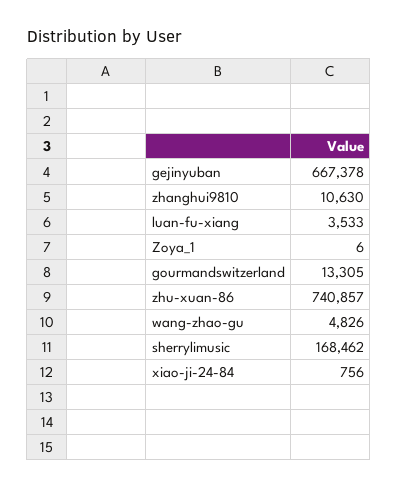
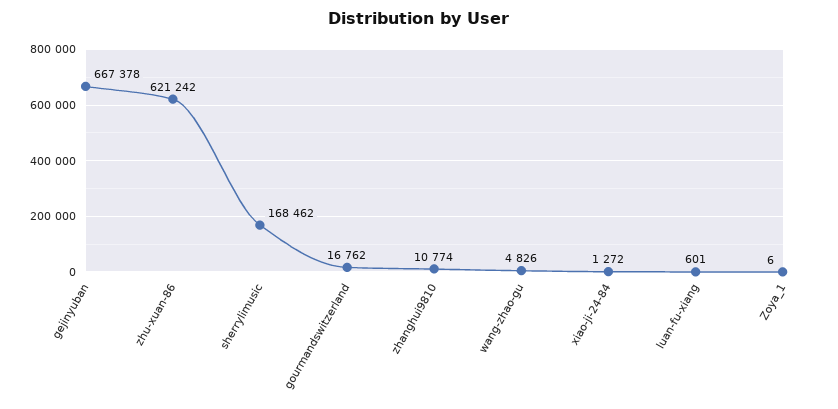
zhanghui9810: 10630 -> 10774
luan-fu-xiang: 3533 -> 601
gourmandswitzerland: 13305 -> 16762
zhu-xuan-86: 740857 -> 621242
xiao-ji-24-84: 756 -> 1272

